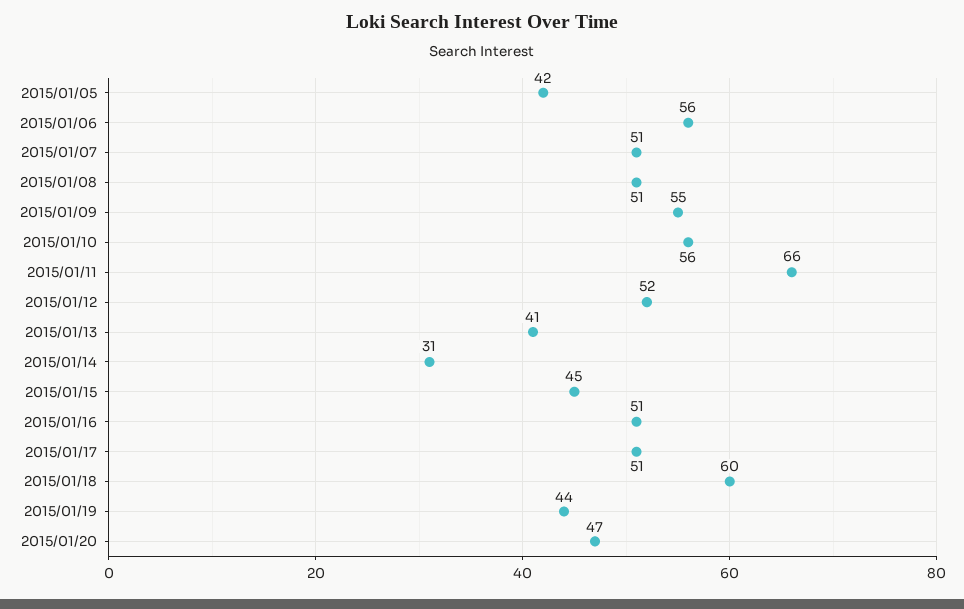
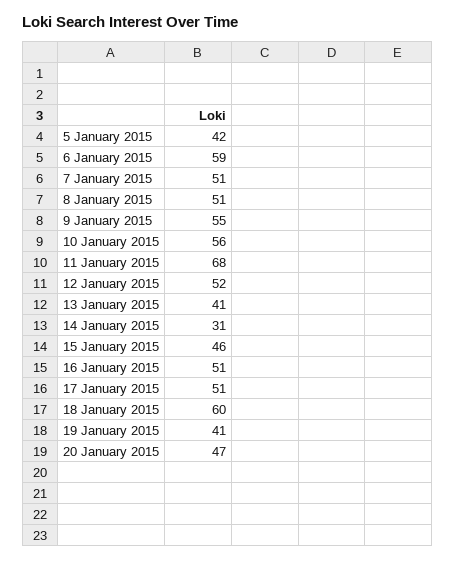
2015/01/06: 56 -> 59
2015/01/11: 66 -> 68
2015/01/15: 45 -> 46
2015/01/19: 44 -> 41

